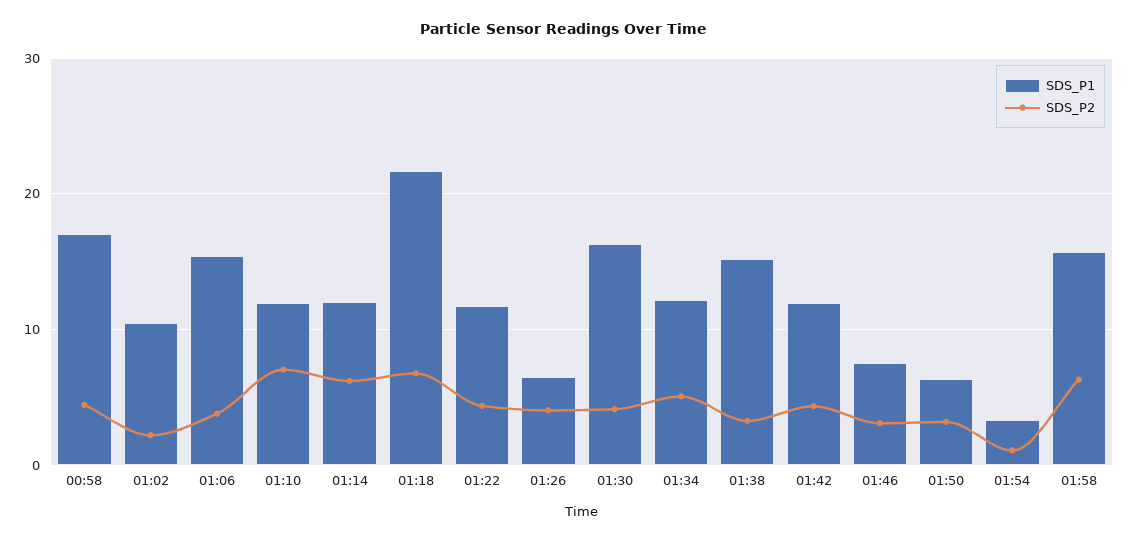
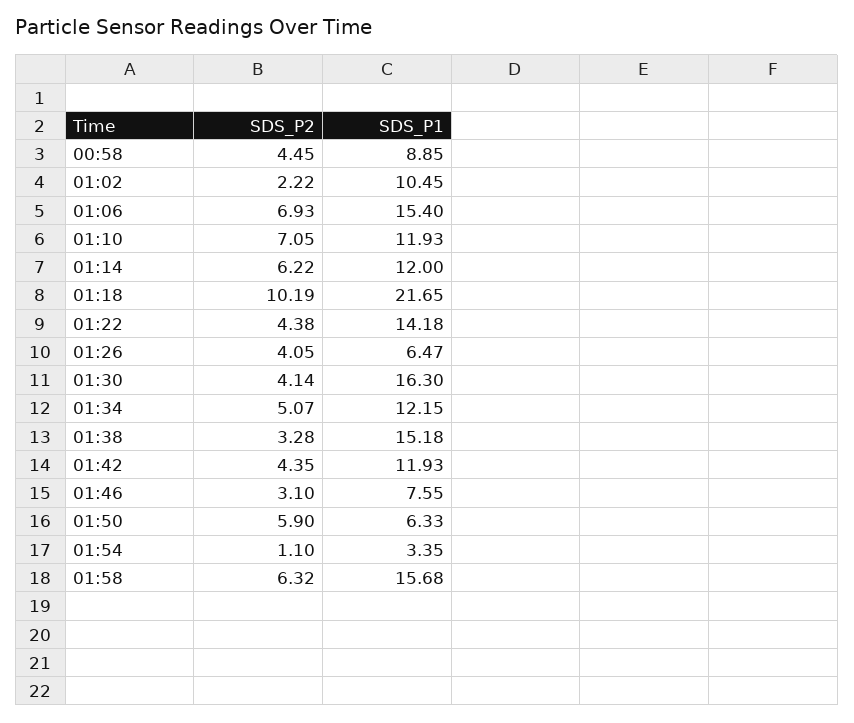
SDS_P1, 00:58: 17 -> 8.85
SDS_P2, 01:06: 4 -> 6.93
SDS_P2, 01:18: 7 -> 10.19
SDS_P1, 01:22: 12 -> 14.18
SDS_P2, 01:50: 3 -> 5.9

